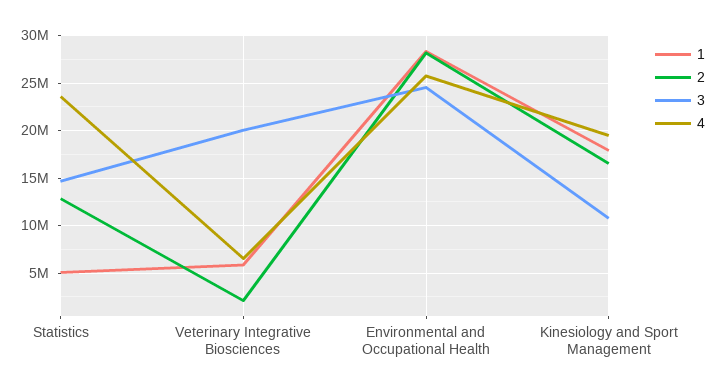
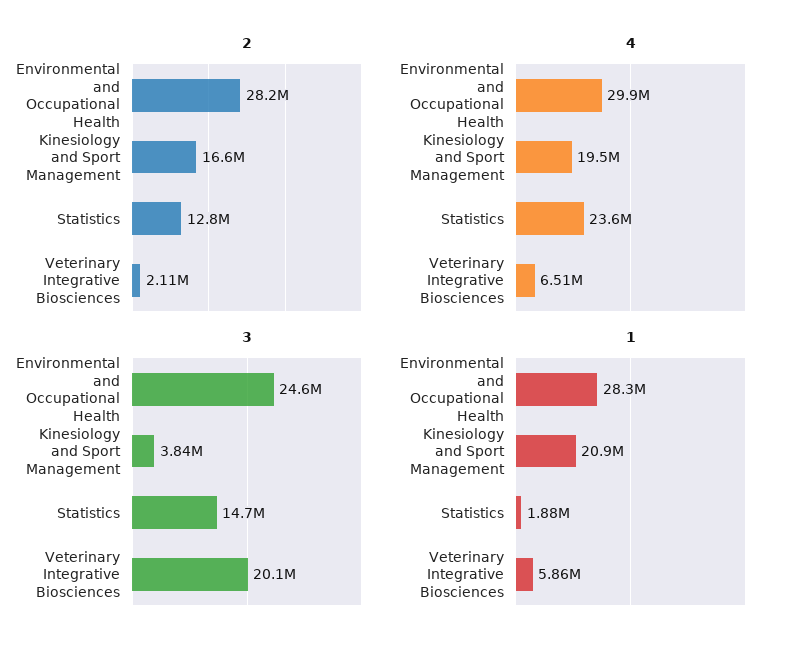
1, Statistics: 5000000 -> 1880000
4, Environmental and Occupational Health: 26000000 -> 29900000
1, Kinesiology and Sport Management: 18000000 -> 20900000
3, Kinesiology and Sport Management: 11000000 -> 3840000

